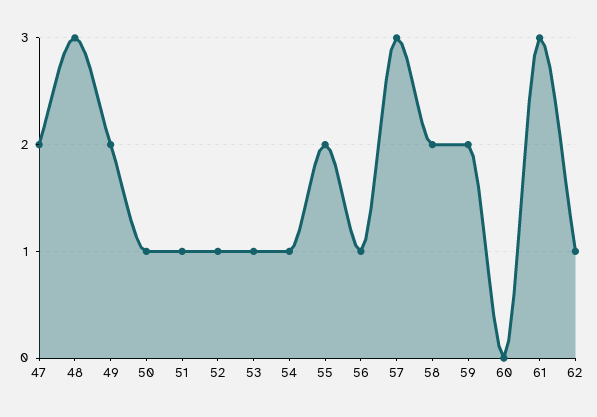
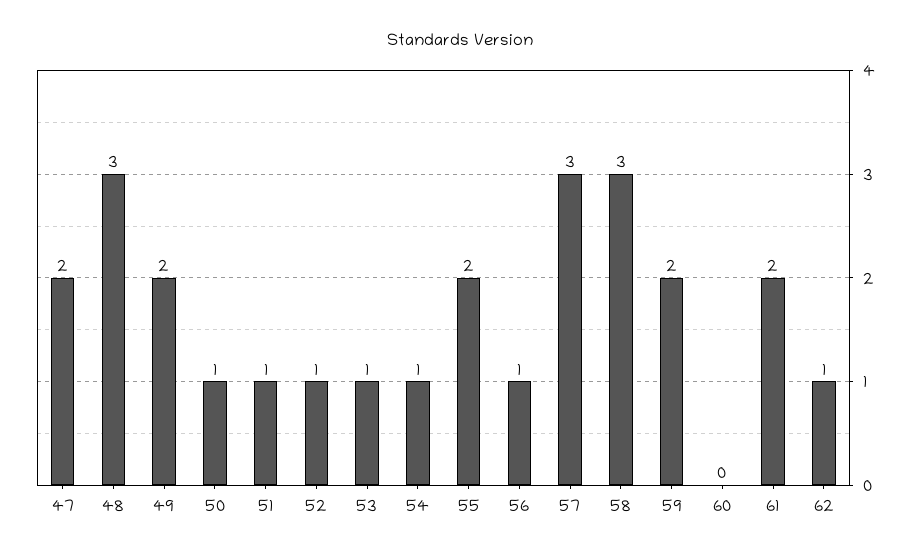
58: 2 -> 3
61: 3 -> 2

